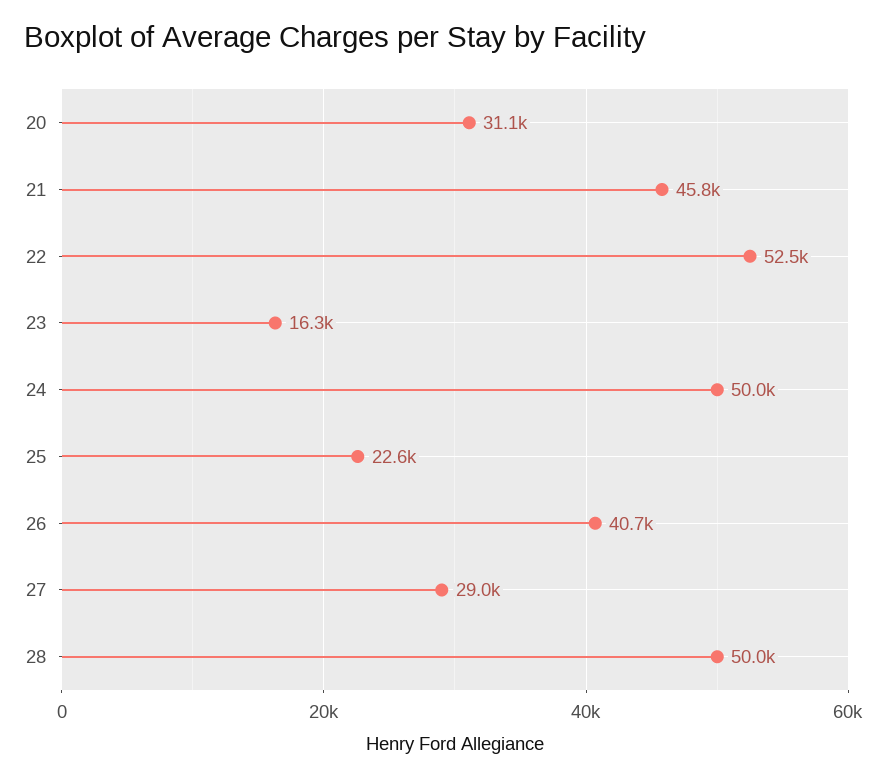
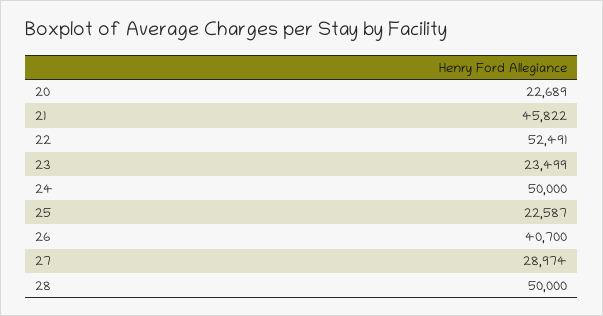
20: 31100 -> 22689
23: 16300 -> 23499

